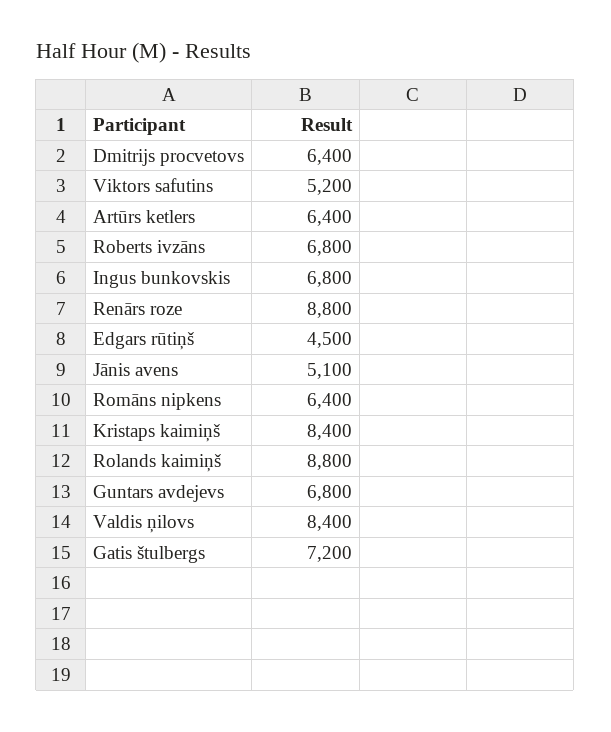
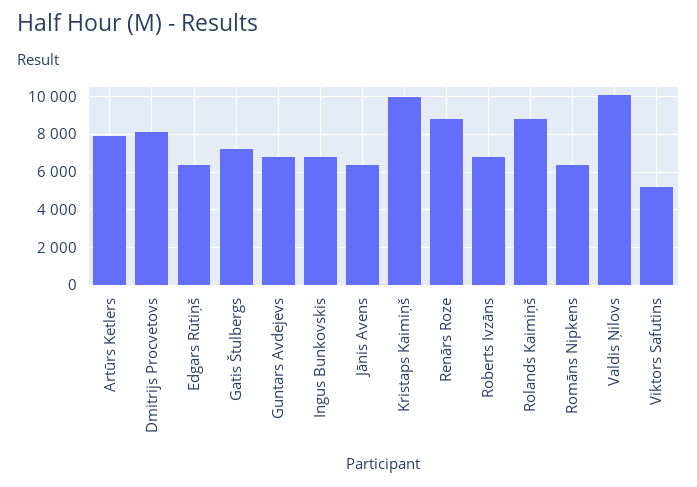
Dmitrijs procvetovs: 6400 -> 8000
Artūrs ketlers: 6400 -> 8000
Edgars rūtiņš: 4500 -> 6500
Jānis avens: 5100 -> 6500
Kristaps kaimiņš: 8400 -> 10000
Valdis ņilovs: 8400 -> 10000

